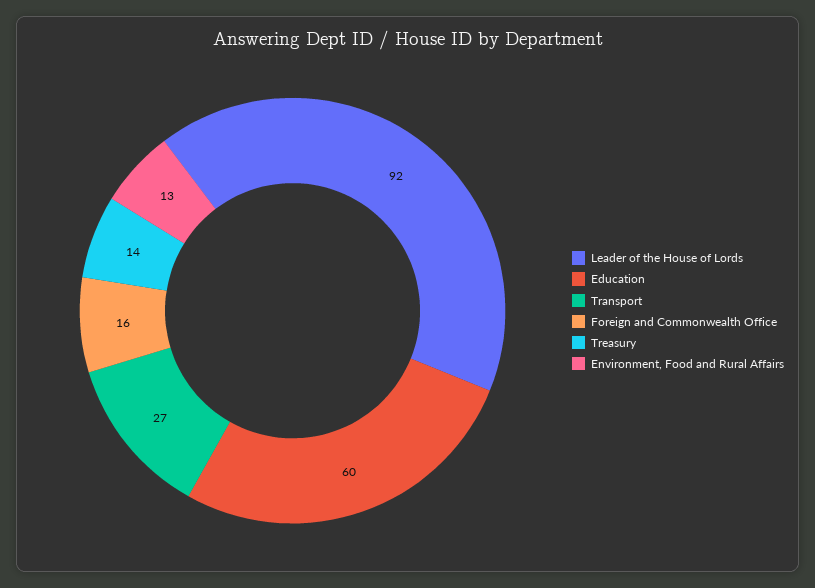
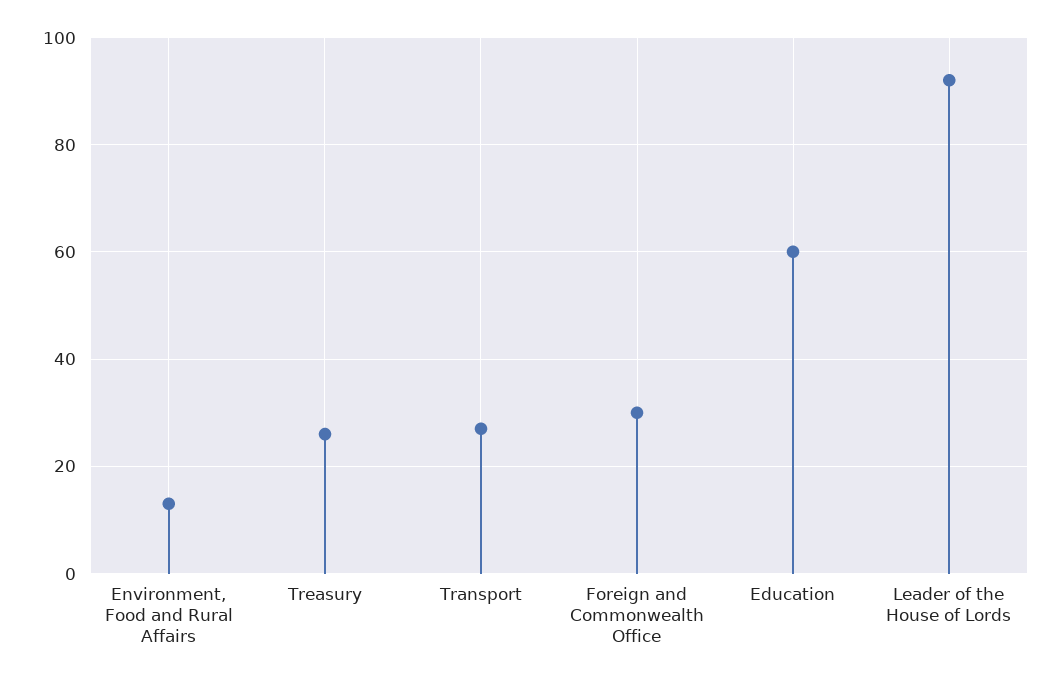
Foreign and Commonwealth Office: 16 -> 30
Treasury: 14 -> 25

